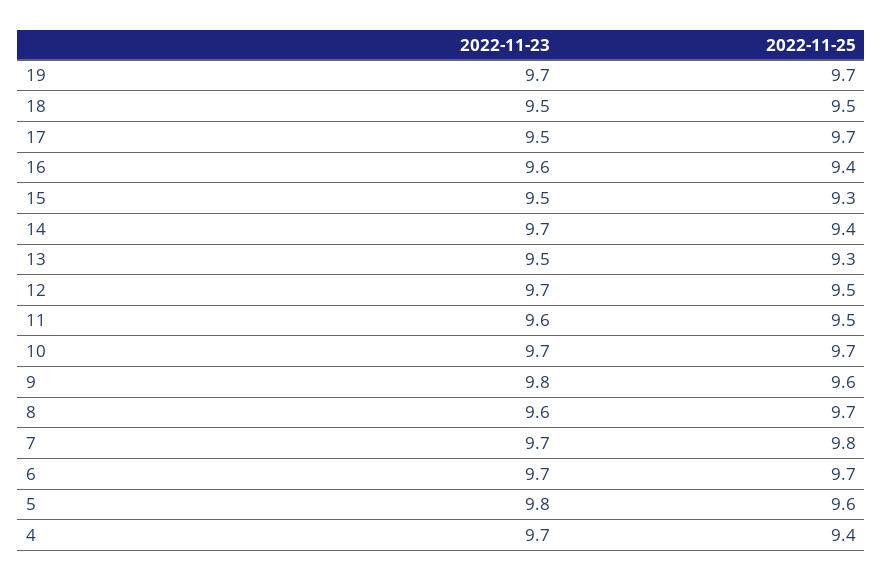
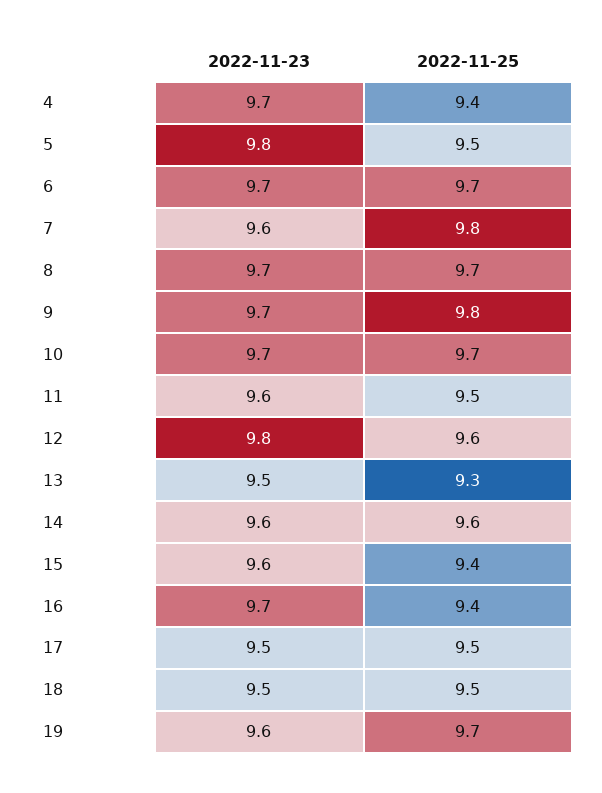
2022-11-23, 19: 9.7 -> 9.6
2022-11-25, 17: 9.7 -> 9.5
2022-11-23, 16: 9.6 -> 9.7
2022-11-23, 15: 9.5 -> 9.6
2022-11-25, 15: 9.3 -> 9.4
2022-11-23, 14: 9.7 -> 9.6
2022-11-25, 14: 9.4 -> 9.6
2022-11-23, 12: 9.7 -> 9.8
2022-11-25, 12: 9.5 -> 9.6
2022-11-23, 9: 9.8 -> 9.7
2022-11-25, 9: 9.6 -> 9.8
2022-11-23, 8: 9.6 -> 9.7
2022-11-23, 7: 9.7 -> 9.6
2022-11-25, 5: 9.6 -> 9.5

